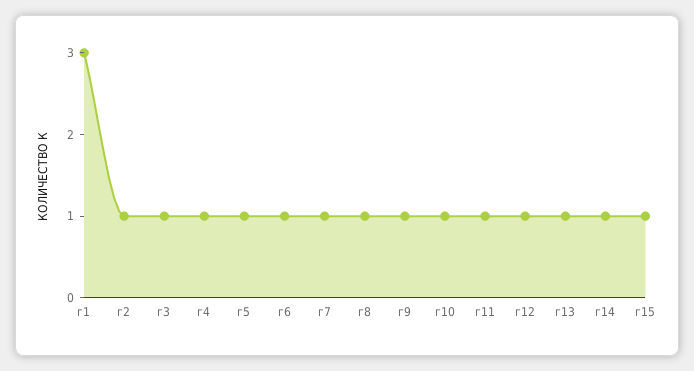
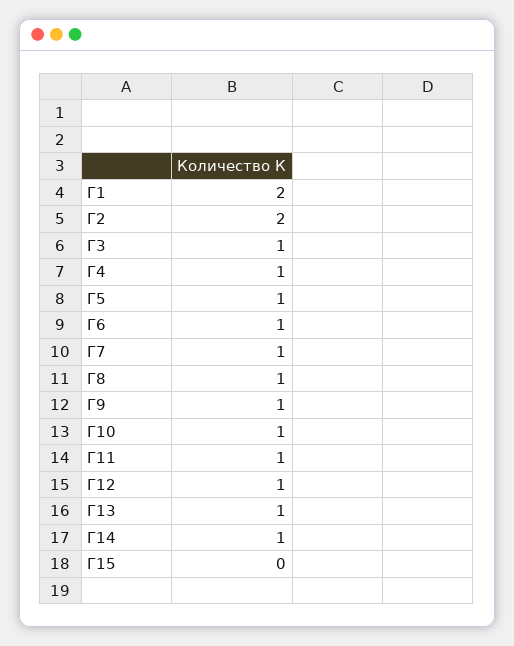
г1: 3 -> 2
г2: 1 -> 2
г15: 1 -> 0

